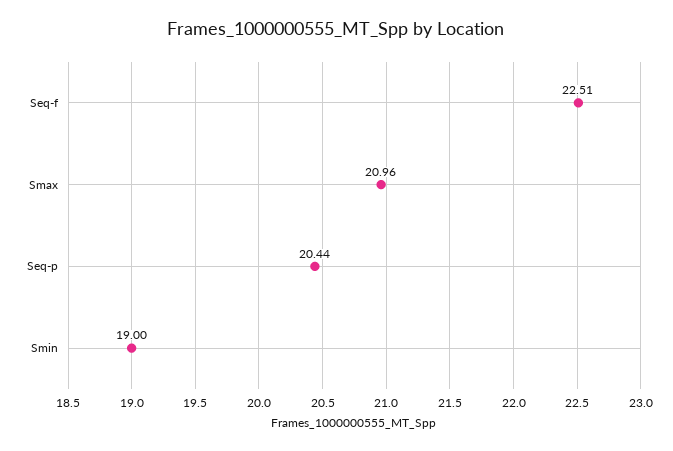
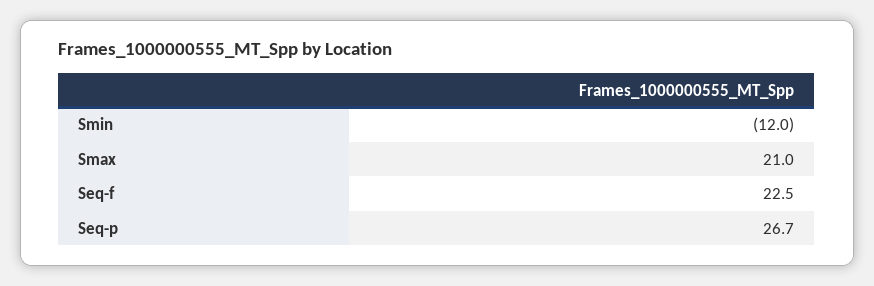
Seq-p: 20.44 -> 26.7
Smin: 19 -> -12

